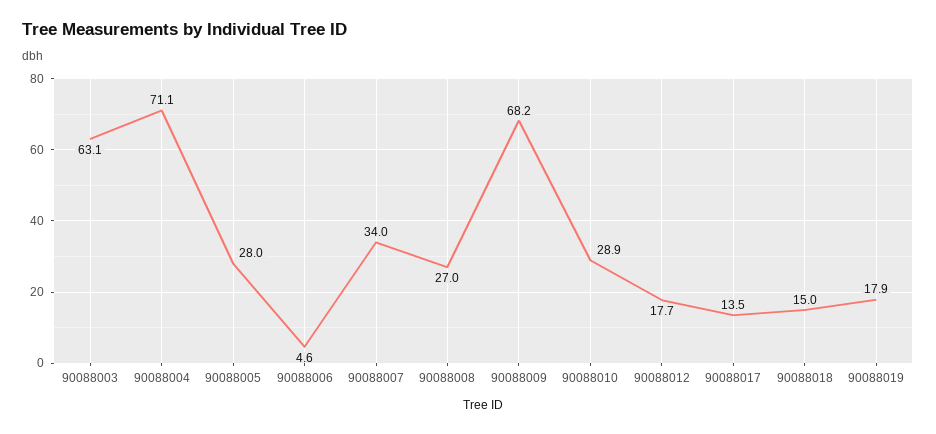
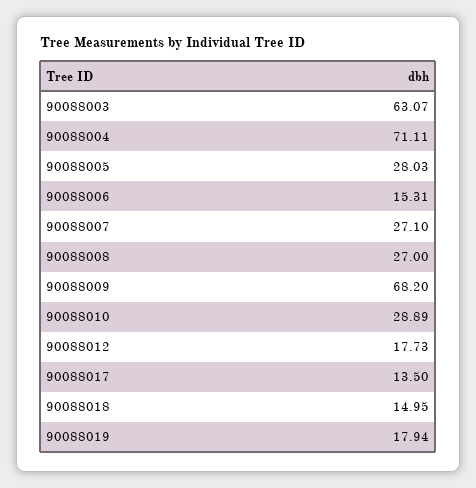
90088006: 4.6 -> 15.31
90088007: 34 -> 27.1

